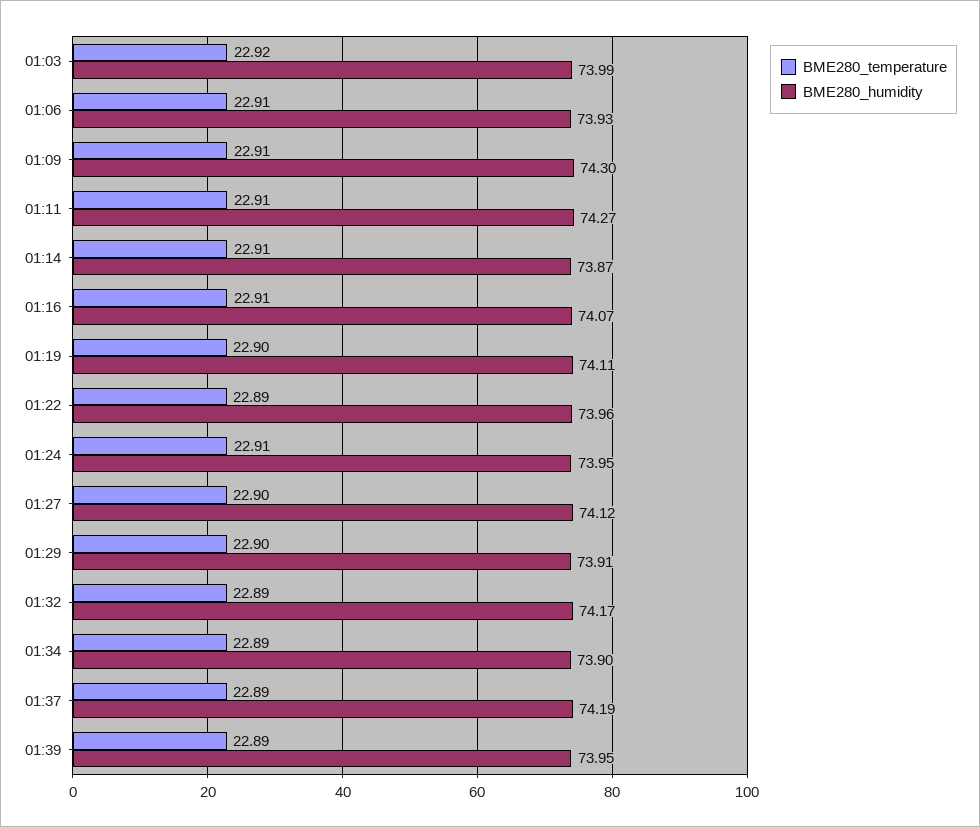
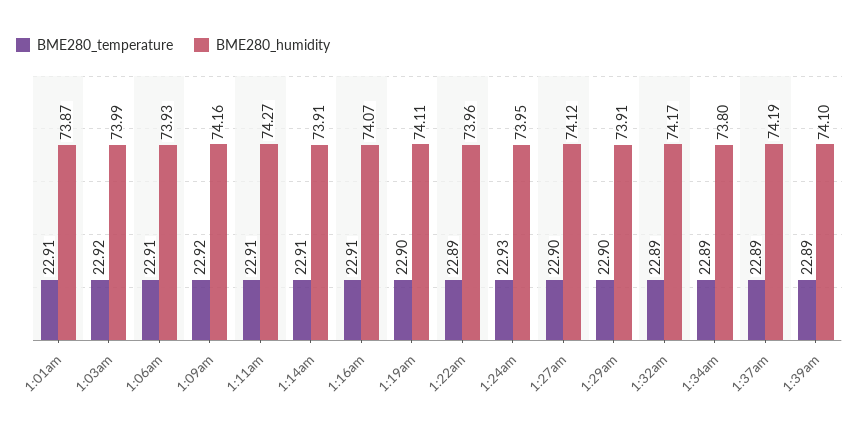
BME280_temperature, 01:09: 22.91 -> 22.92
BME280_humidity, 01:09: 74.3 -> 74.16
BME280_humidity, 01:14: 73.87 -> 73.91
BME280_temperature, 01:24: 22.91 -> 22.93
BME280_humidity, 01:34: 73.9 -> 73.8
BME280_humidity, 01:39: 73.95 -> 74.1
BME280_temperature, 1:01am: none -> 22.91
BME280_humidity, 1:01am: none -> 73.87

